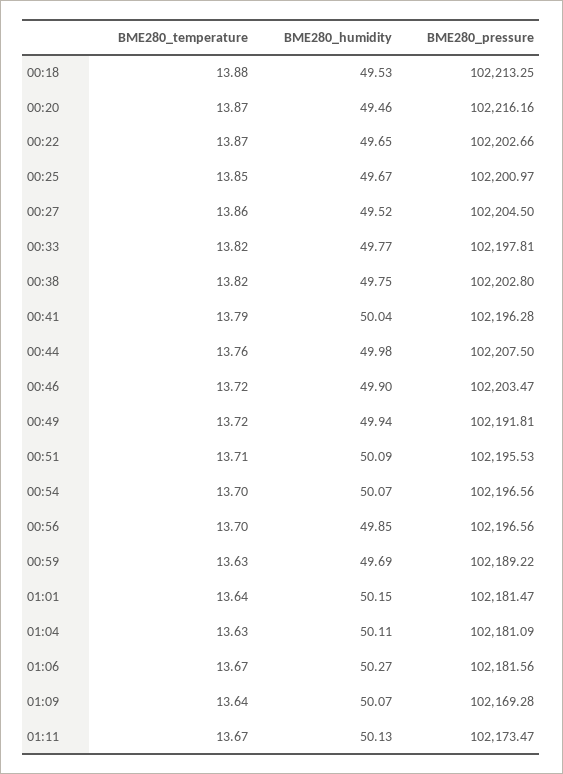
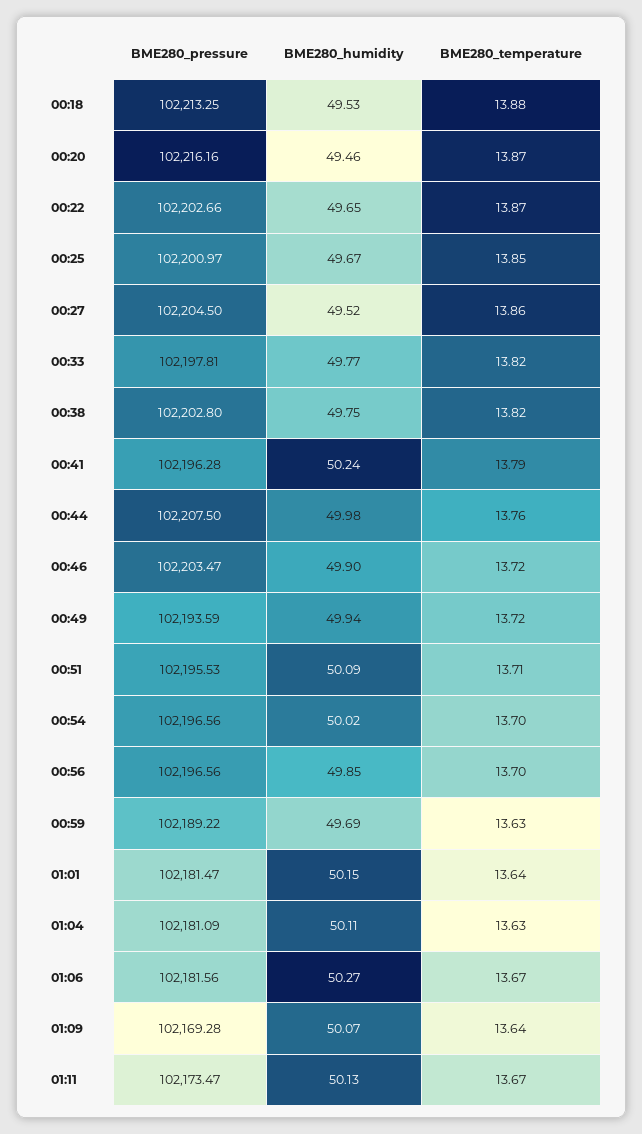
BME280_humidity, 00:41: 50.04 -> 50.24
BME280_pressure, 00:49: 102191.81 -> 102193.59
BME280_humidity, 00:54: 50.07 -> 50.02

